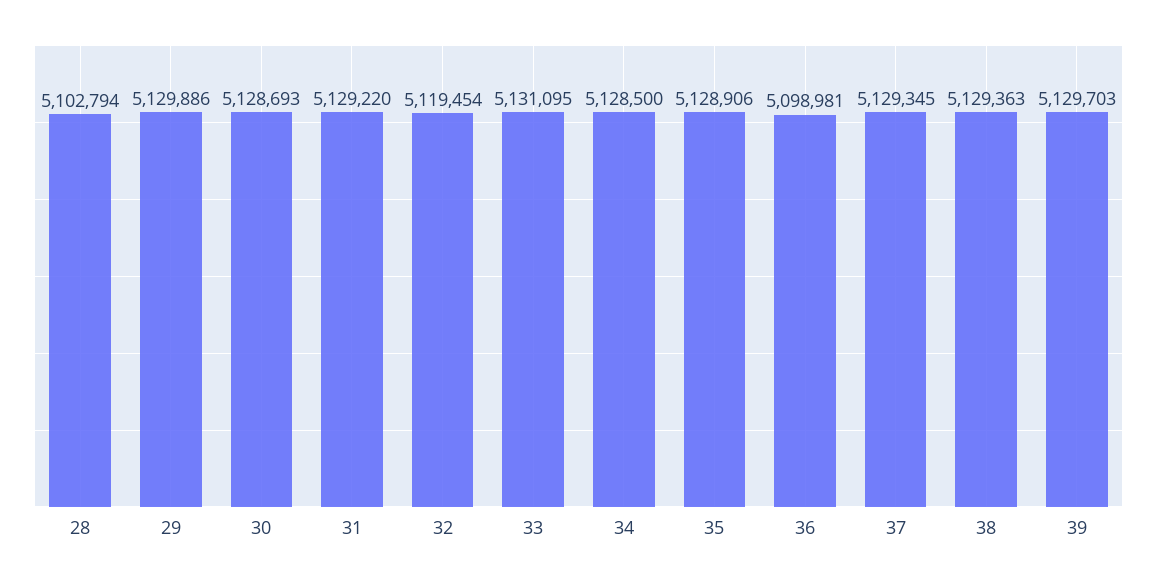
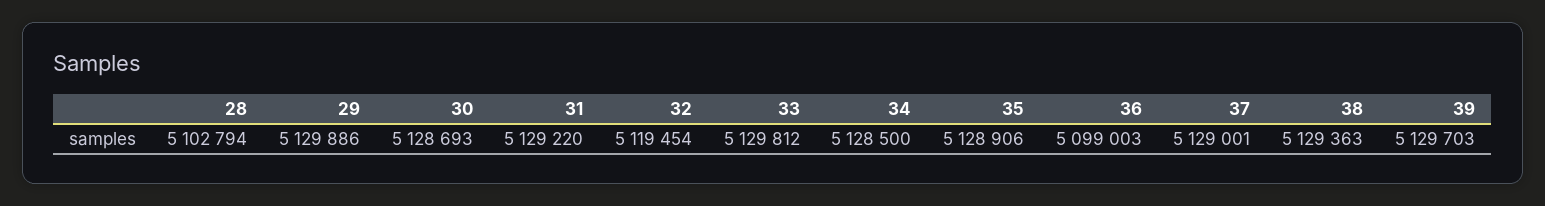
33: 5131095 -> 5129812
36: 5098981 -> 5099003
37: 5129345 -> 5129001

